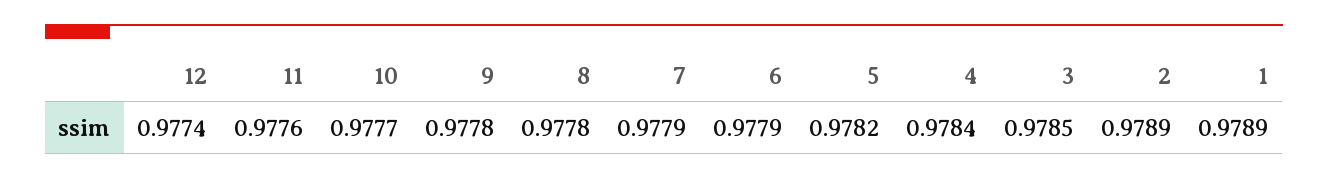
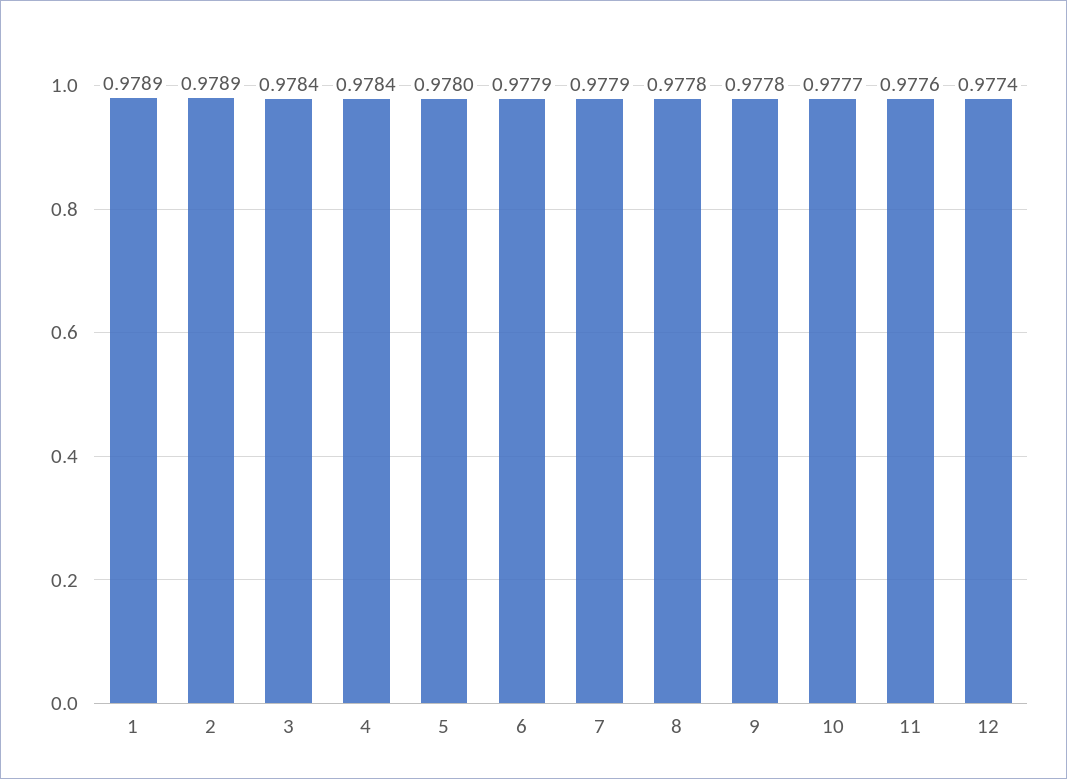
5: 0.9782 -> 0.978
3: 0.9785 -> 0.9784

